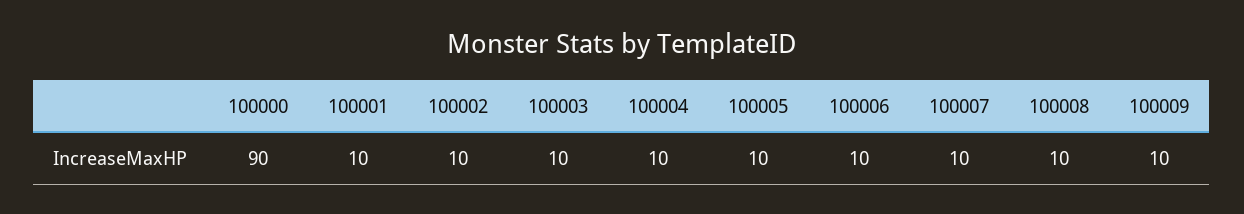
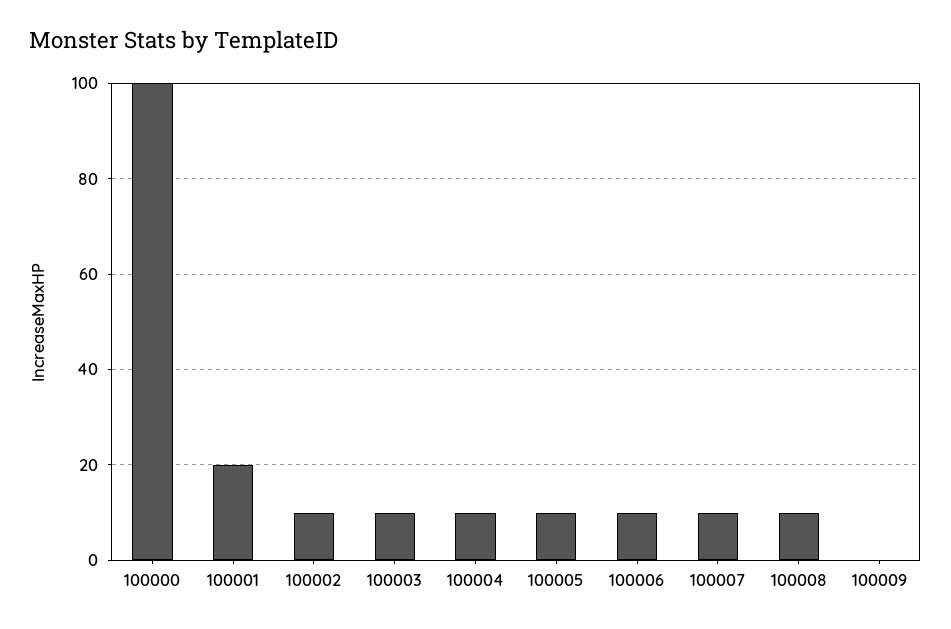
100000: 90 -> 100
100001: 10 -> 20
100009: 10 -> 0

